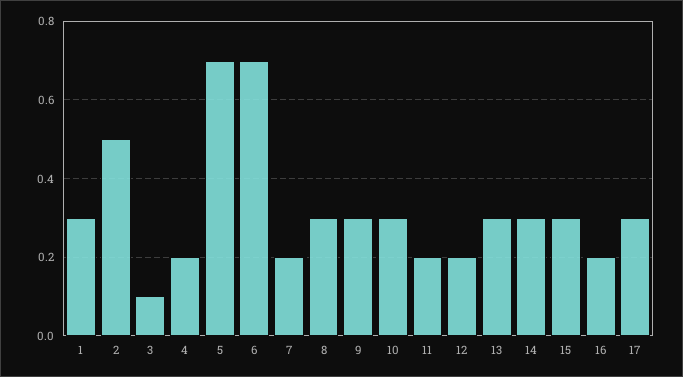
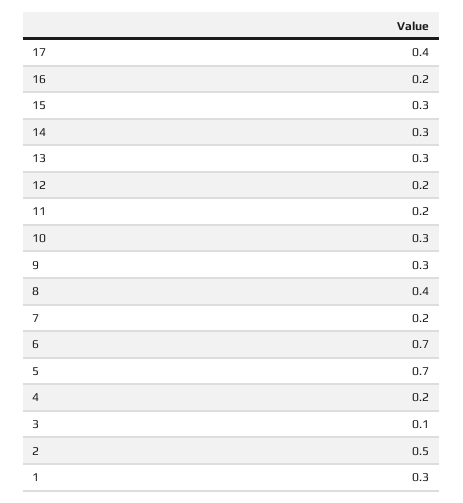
8: 0.3 -> 0.4
17: 0.3 -> 0.4

